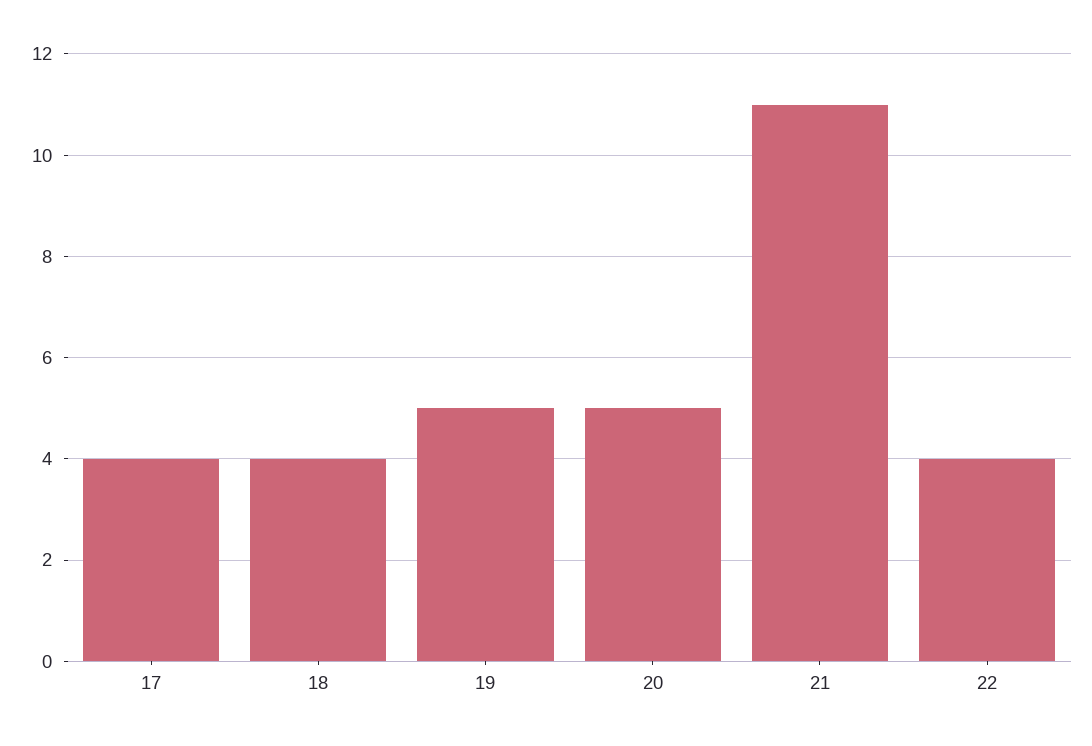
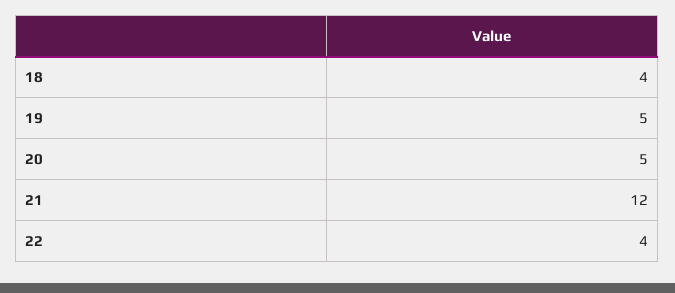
17: 4 -> none
21: 11 -> 12

